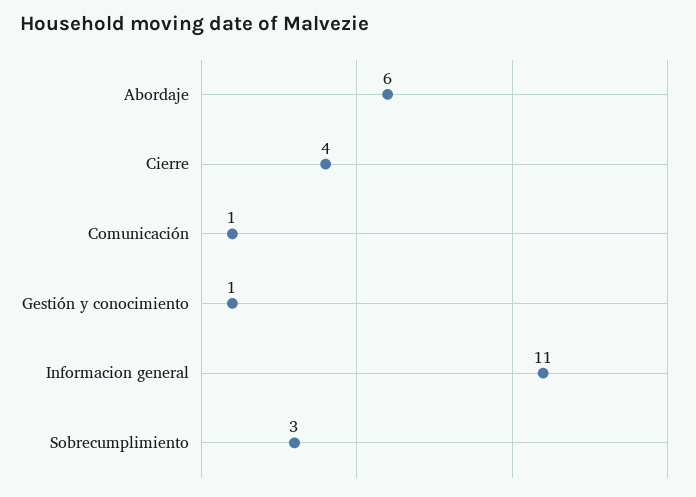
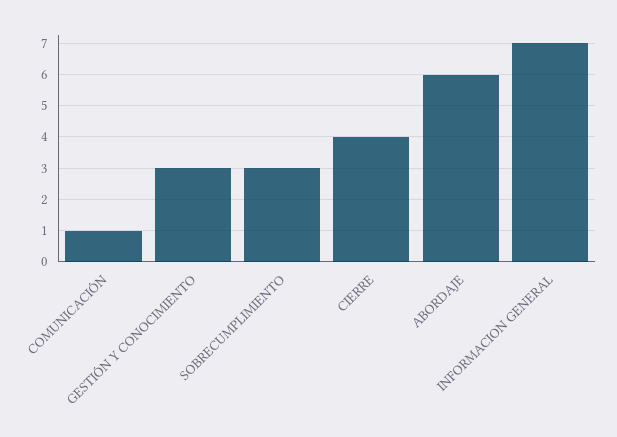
Gestión y conocimiento: 1 -> 3
Informacion general: 11 -> 7

